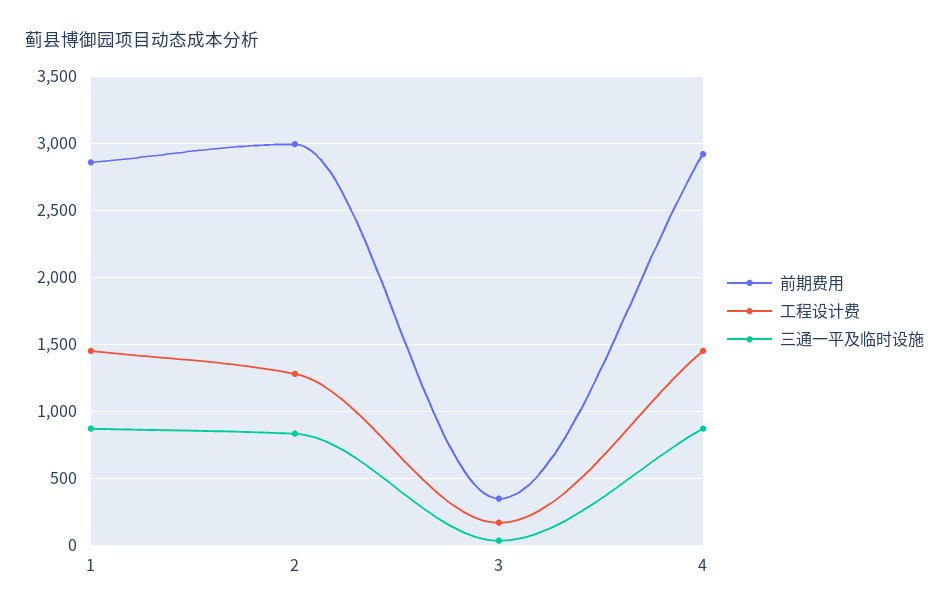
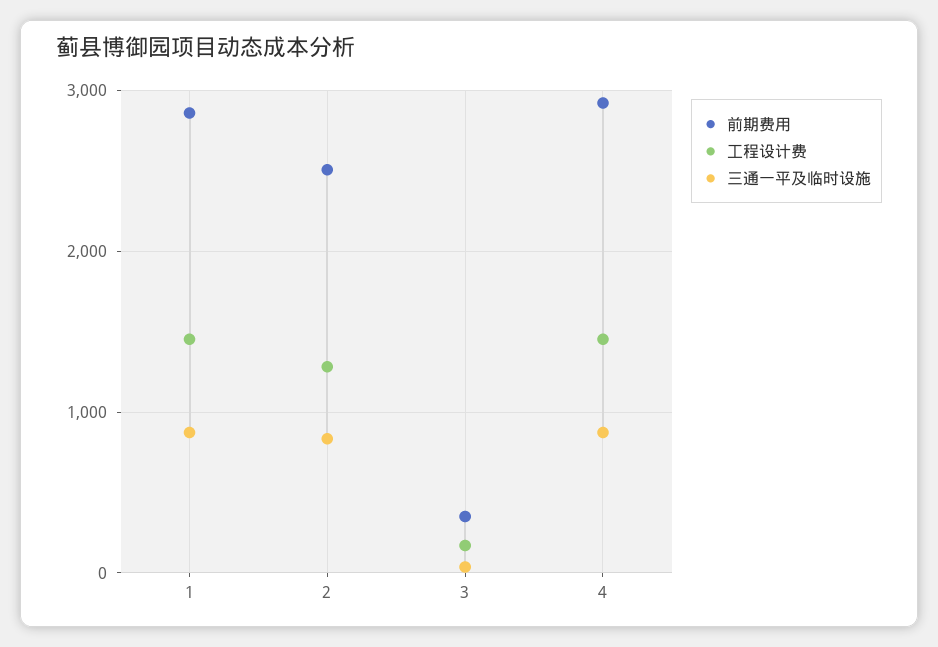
前期费用, 2: 3000 -> 2500

